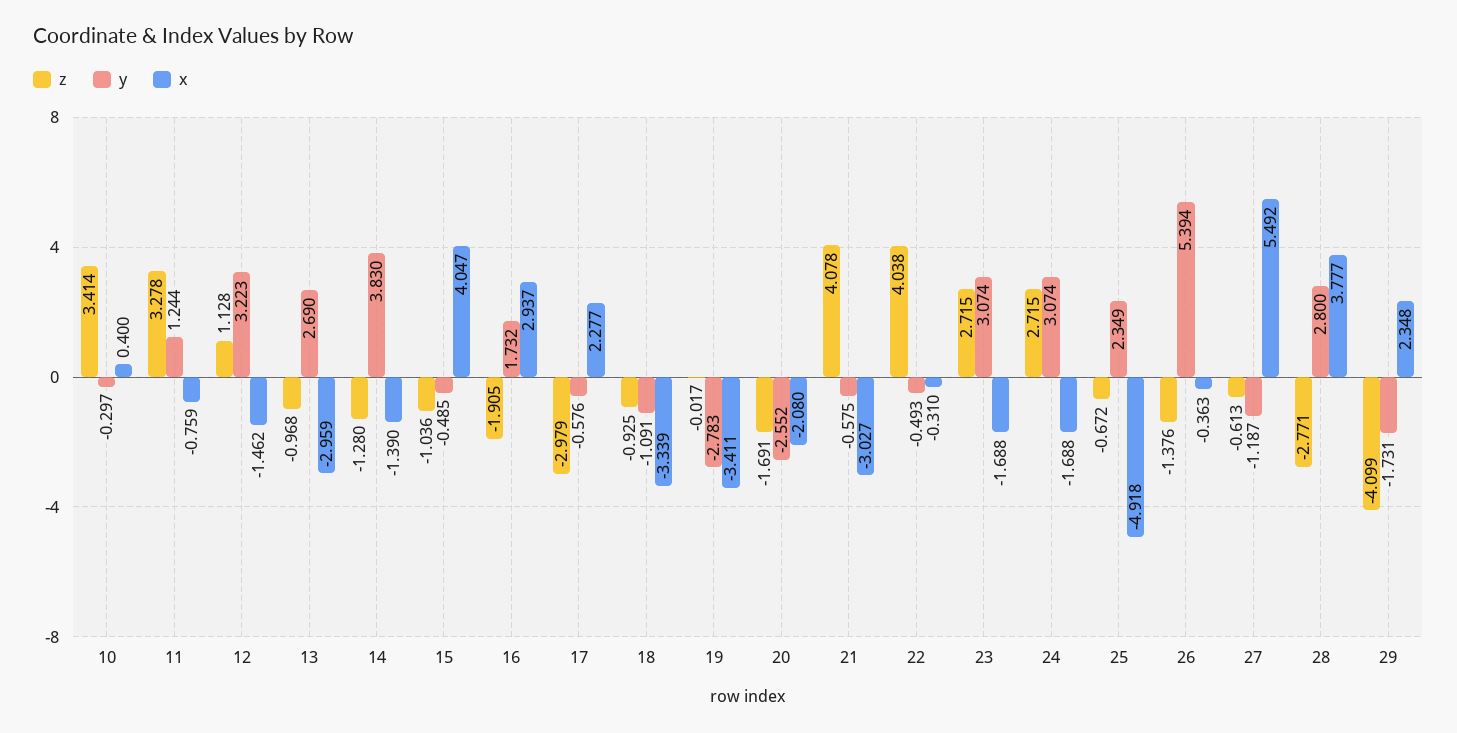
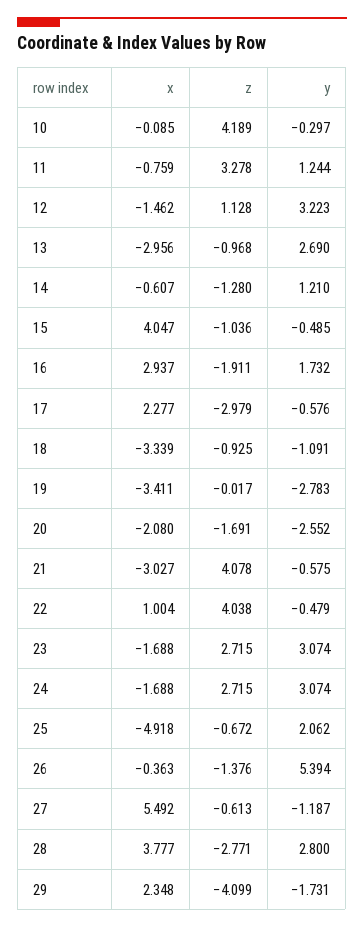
z, 10: 3.414 -> 4.189
x, 10: 0.4 -> -0.085
x, 13: -2.959 -> -2.956
y, 14: 3.83 -> 1.21
x, 14: -1.39 -> -0.607
z, 16: -1.905 -> -1.911
y, 22: -0.493 -> -0.479
x, 22: -0.31 -> 1.004
y, 25: 2.349 -> 2.062

